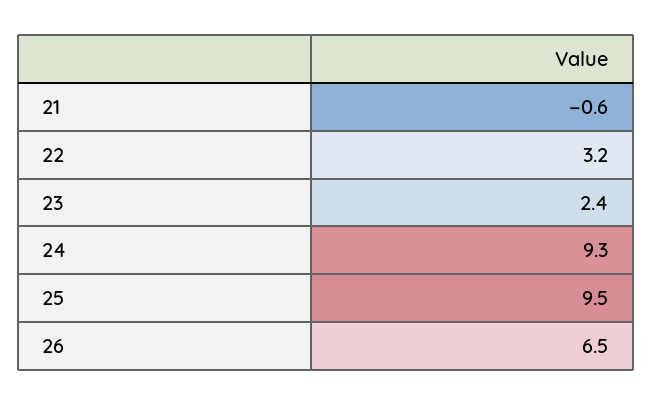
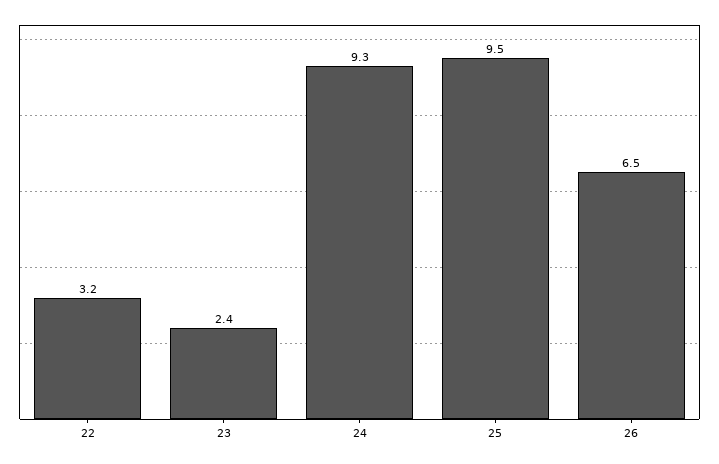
21: -0.6 -> none

